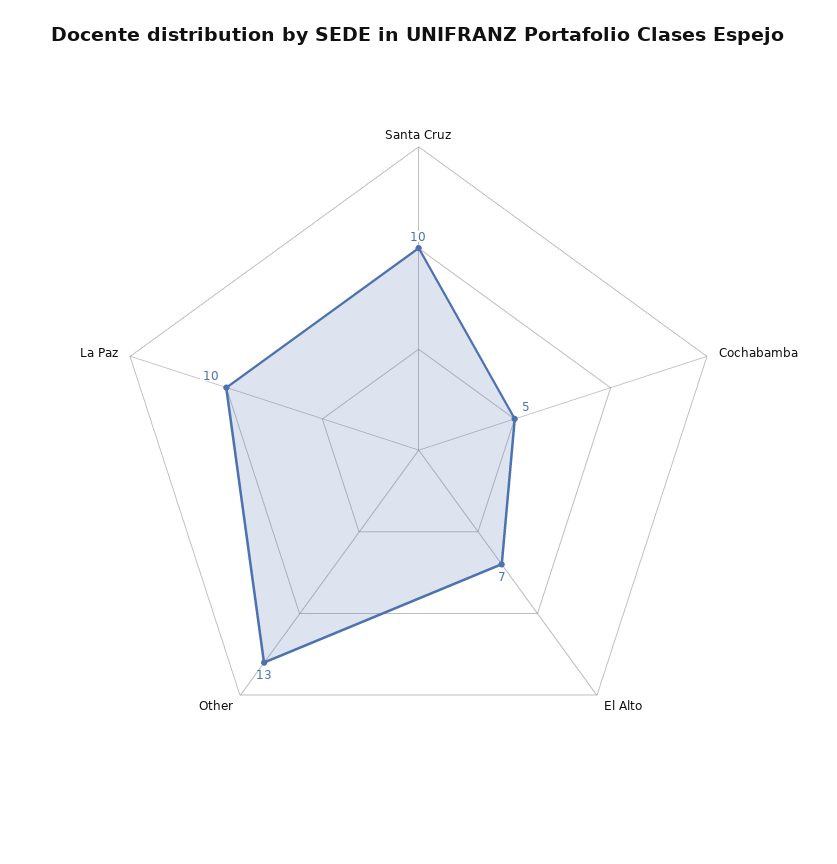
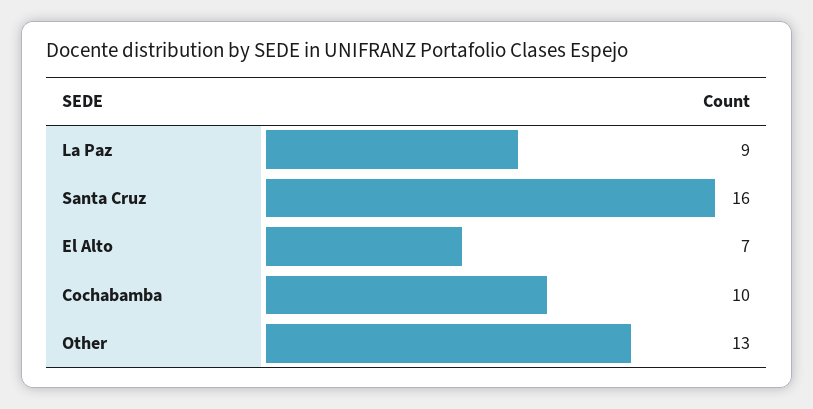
Santa Cruz: 10 -> 16
Cochabamba: 5 -> 10
La Paz: 10 -> 9

